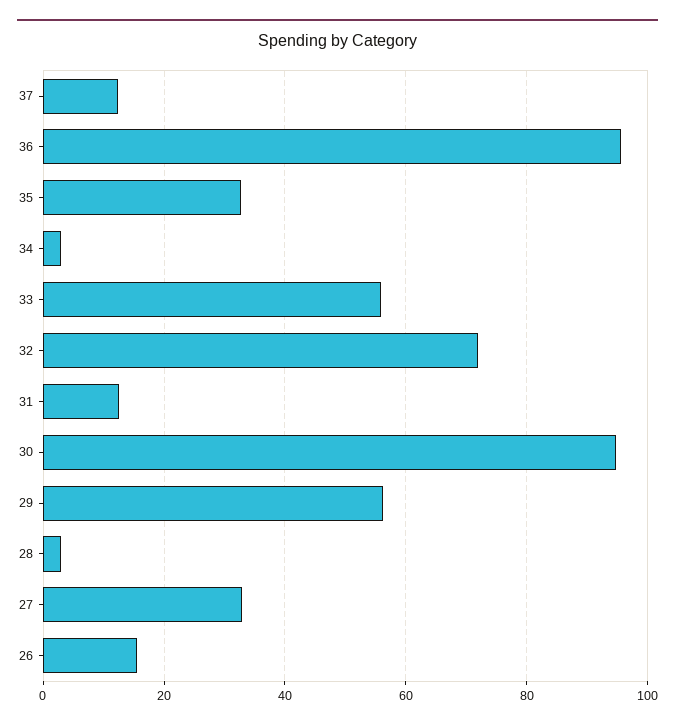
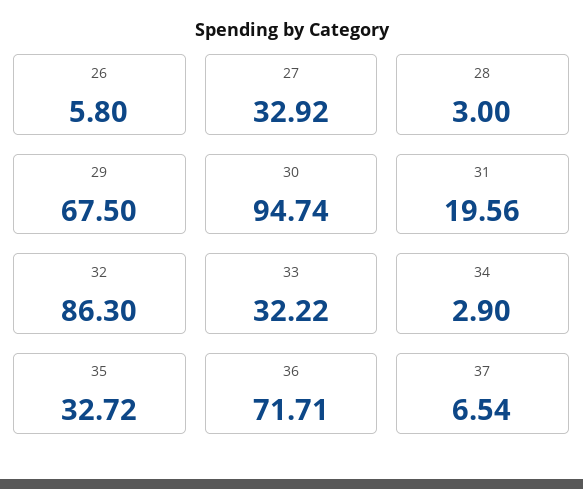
37: 12 -> 6.54
36: 96 -> 71.71
33: 56 -> 32.22
32: 72 -> 86.3
31: 12 -> 19.56
29: 56 -> 67.5
26: 16 -> 5.8

